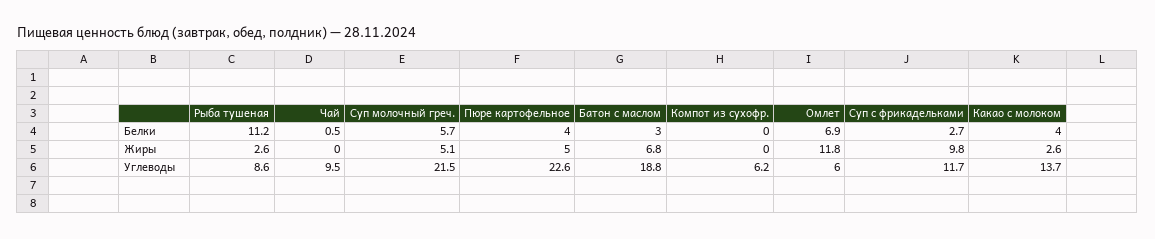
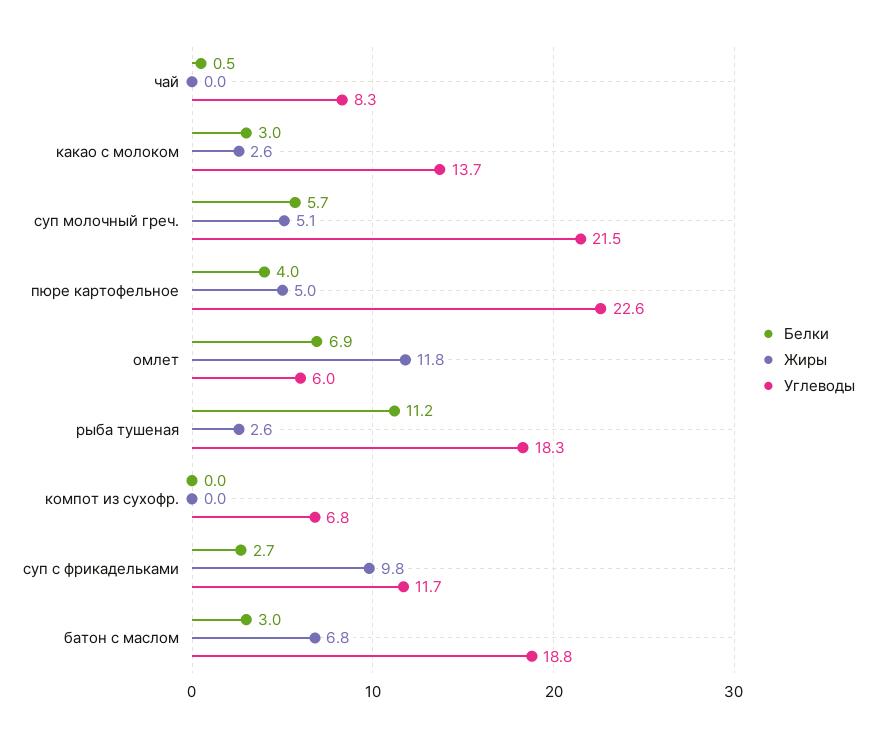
Белки, Какао с молоком: 4 -> 3
Углеводы, Рыба тушеная: 8.6 -> 18.3
Углеводы, Чай: 9.5 -> 8.3
Углеводы, Компот из сухофр.: 6.2 -> 6.8

